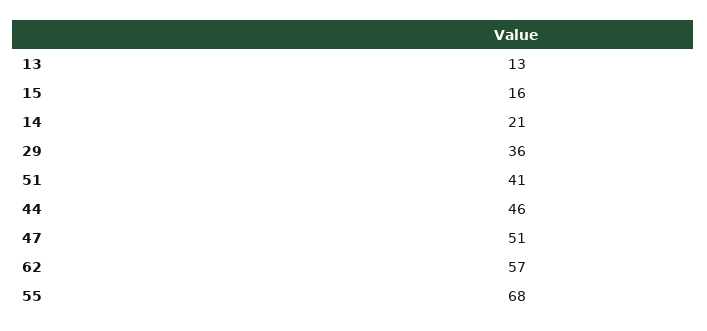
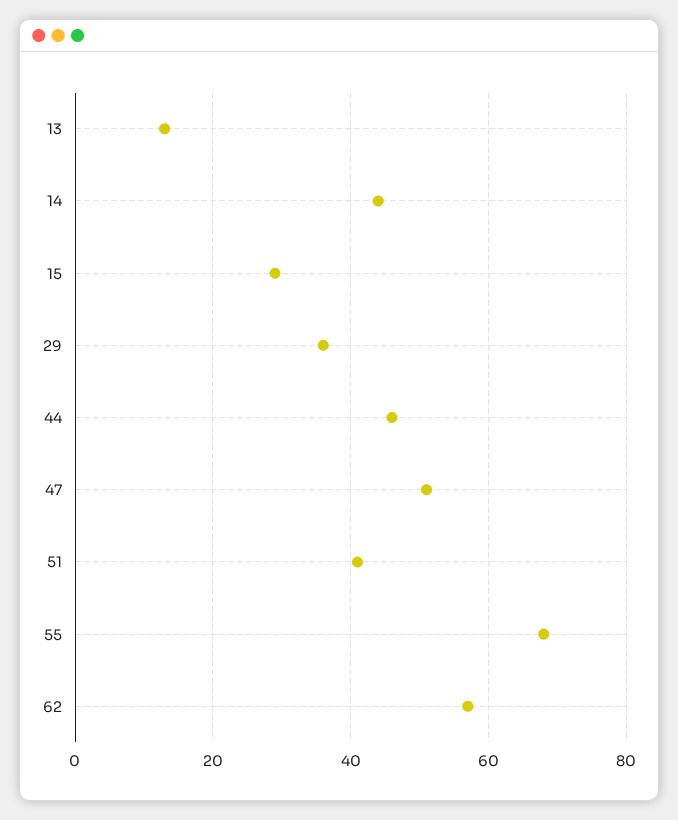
15: 16 -> 30
14: 21 -> 45

